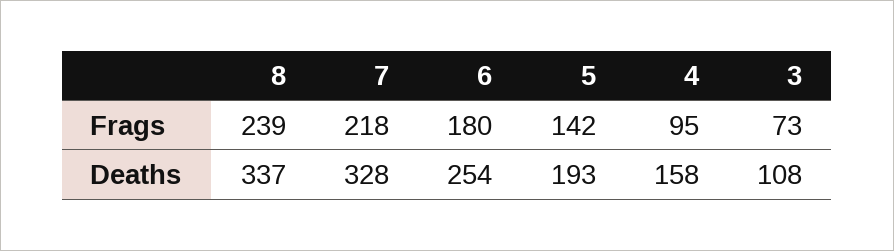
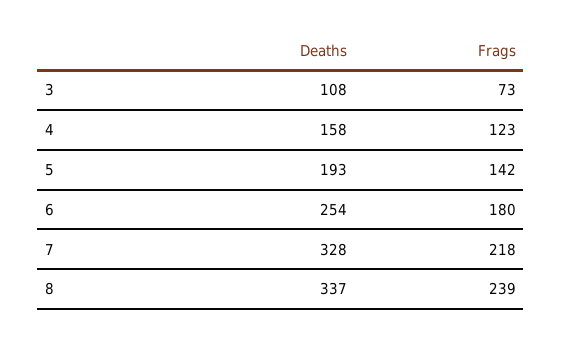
4, Frags: 95 -> 123

